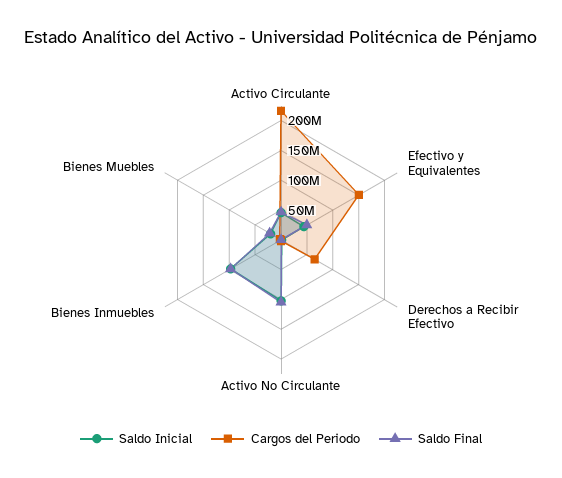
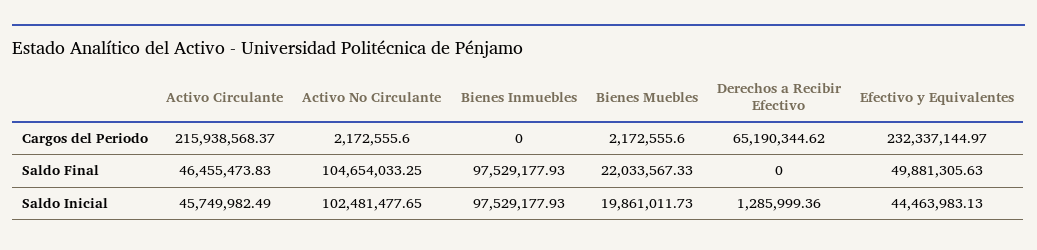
Cargos del Periodo, Efectivo y Equivalentes: 150000000 -> 232337144.97

